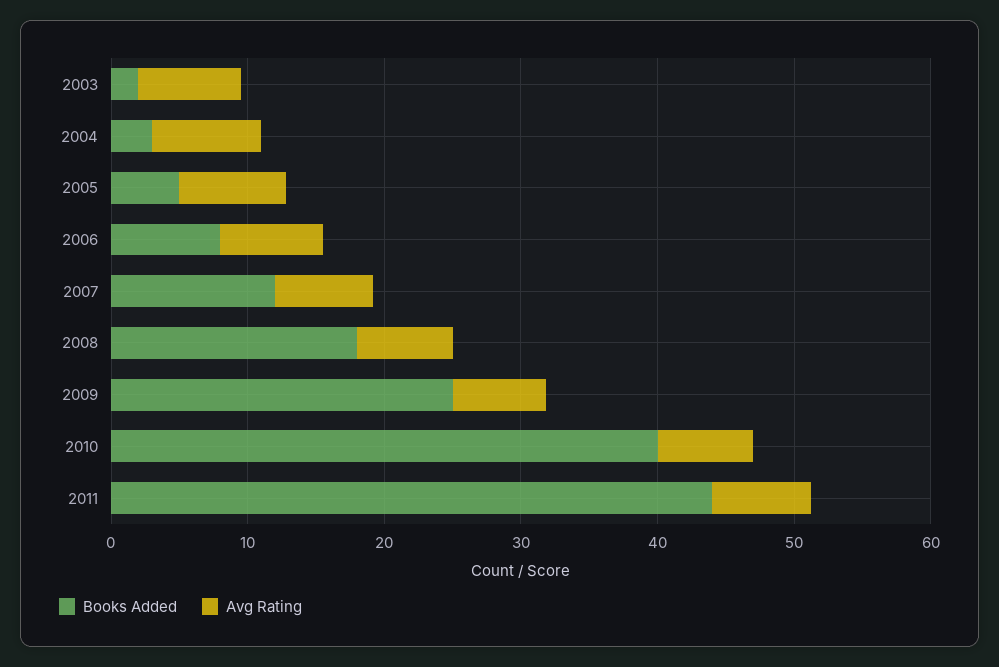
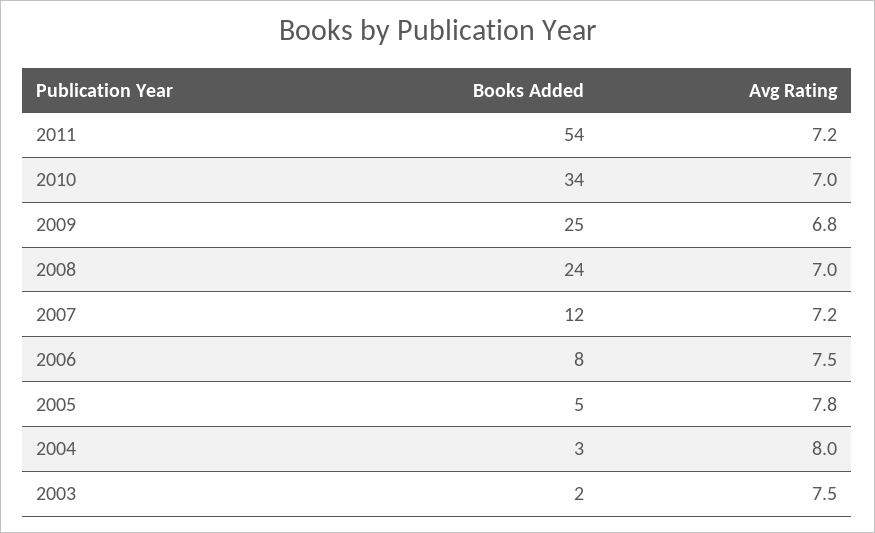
Books Added, 2008: 18 -> 24
Books Added, 2010: 40 -> 34
Books Added, 2011: 44 -> 54

